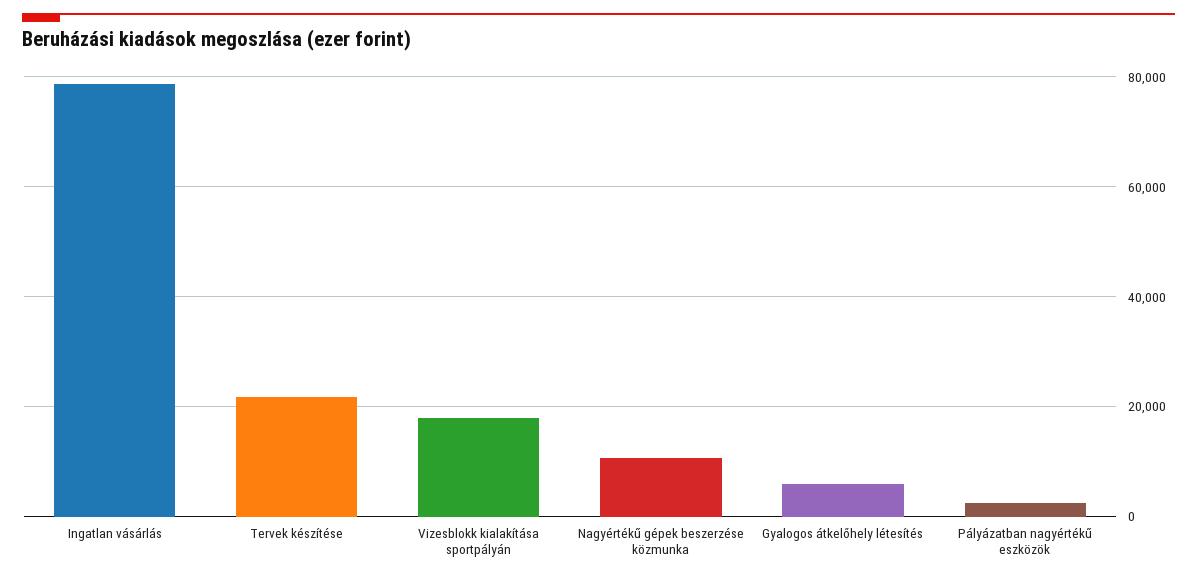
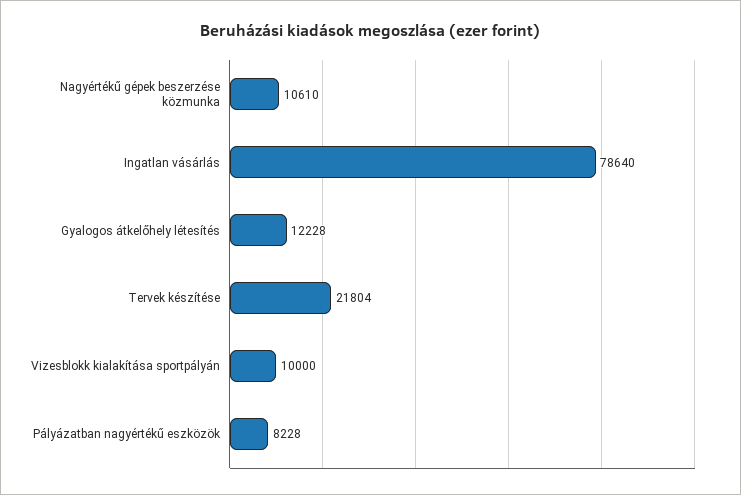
Vizesblokk kialakítása sportpályán: 18000 -> 10000
Gyalogos átkelőhely létesítés: 6000 -> 12228
Pályázatban nagyértékű eszközök: 2000 -> 8228

